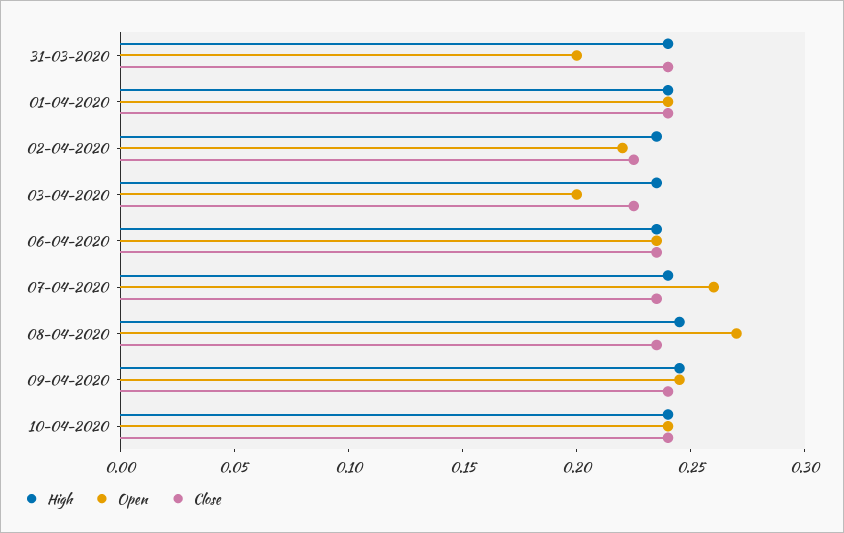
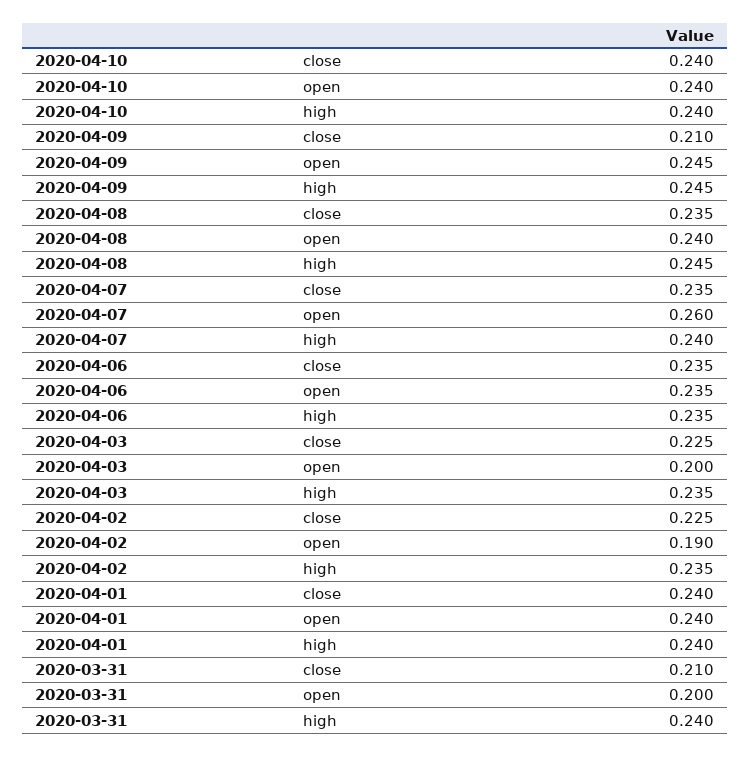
Close, 31-03-2020: 0.24 -> 0.21
Open, 02-04-2020: 0.22 -> 0.19
Open, 08-04-2020: 0.27 -> 0.24
Close, 09-04-2020: 0.24 -> 0.21

